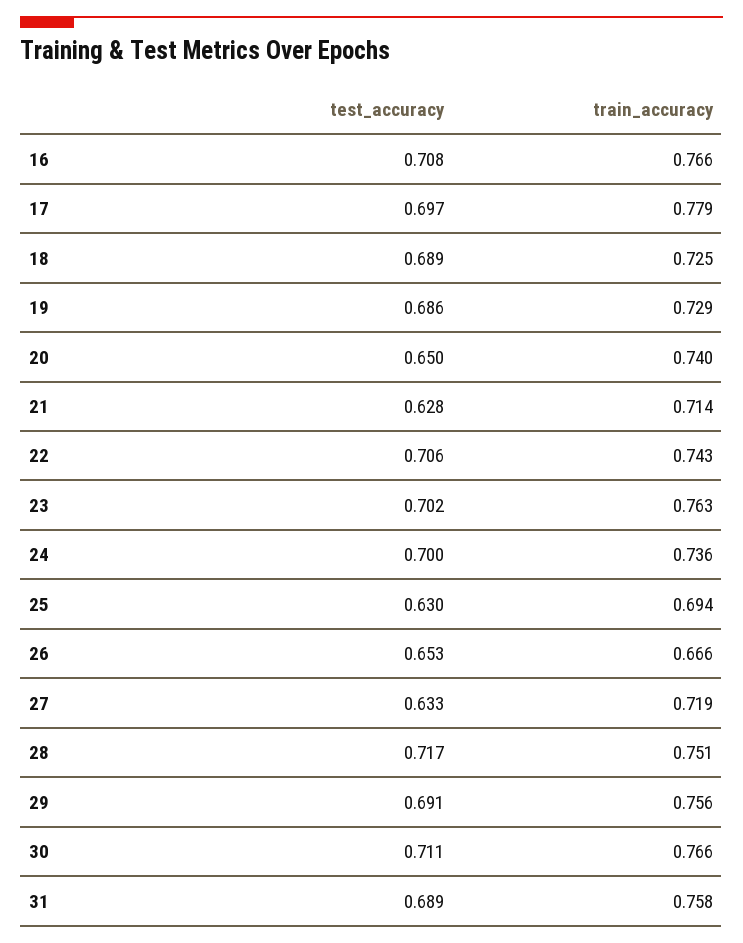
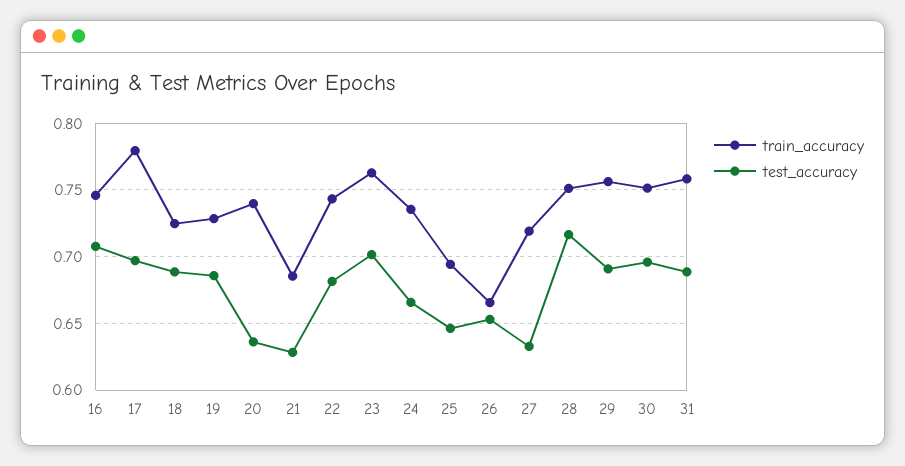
train_accuracy, 16: 0.766 -> 0.745
test_accuracy, 20: 0.65 -> 0.635
train_accuracy, 21: 0.714 -> 0.685
test_accuracy, 22: 0.706 -> 0.68
test_accuracy, 24: 0.7 -> 0.665
test_accuracy, 25: 0.63 -> 0.645
test_accuracy, 30: 0.711 -> 0.695
train_accuracy, 30: 0.766 -> 0.75

